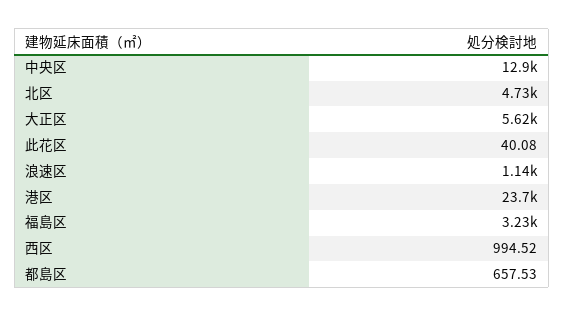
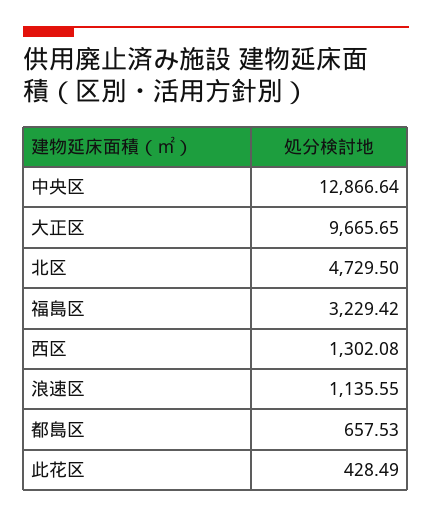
大正区: 5620 -> 9665.65
此花区: 40.08 -> 428.49
港区: 23700 -> none
西区: 994.52 -> 1302.08

